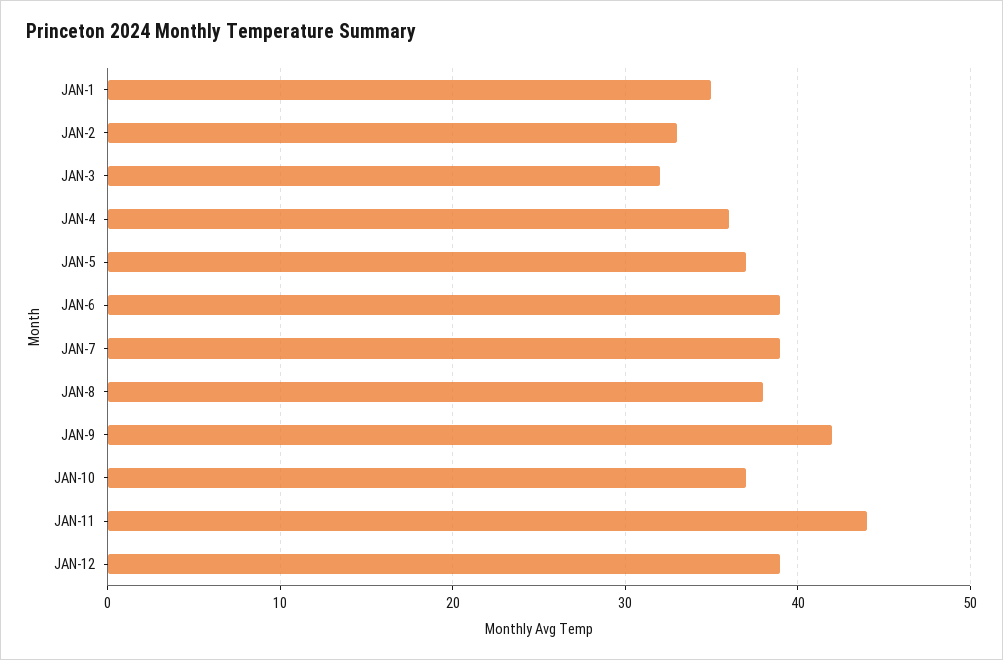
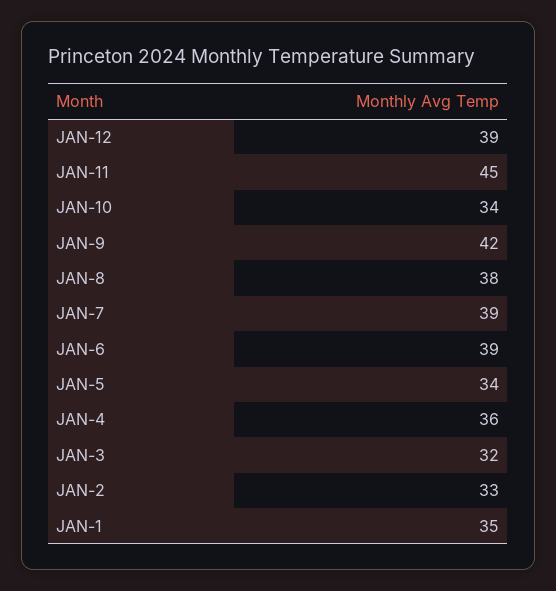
JAN-5: 37 -> 34
JAN-10: 37 -> 34
JAN-11: 44 -> 45

